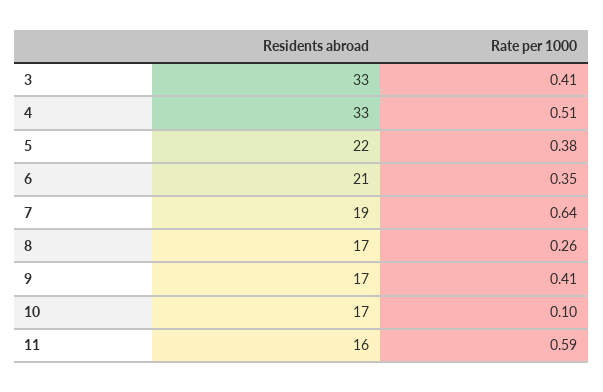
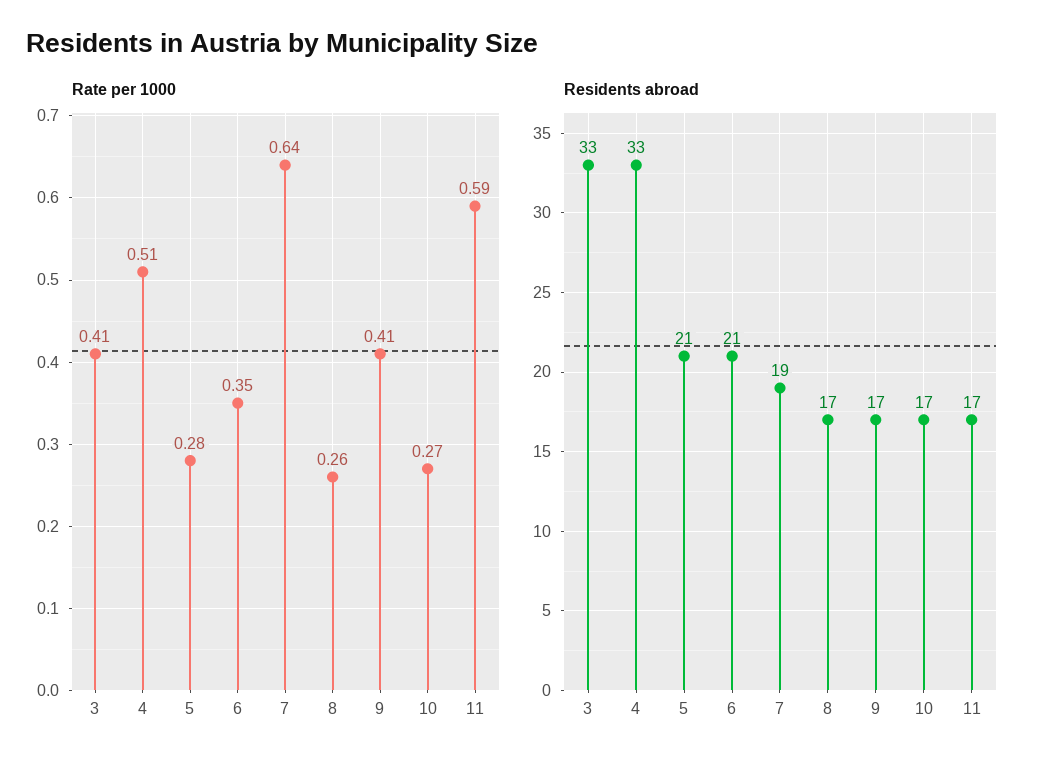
Residents abroad, 5: 22 -> 21
Rate per 1000, 5: 0.38 -> 0.28
Rate per 1000, 10: 0.1 -> 0.27
Residents abroad, 11: 16 -> 17

